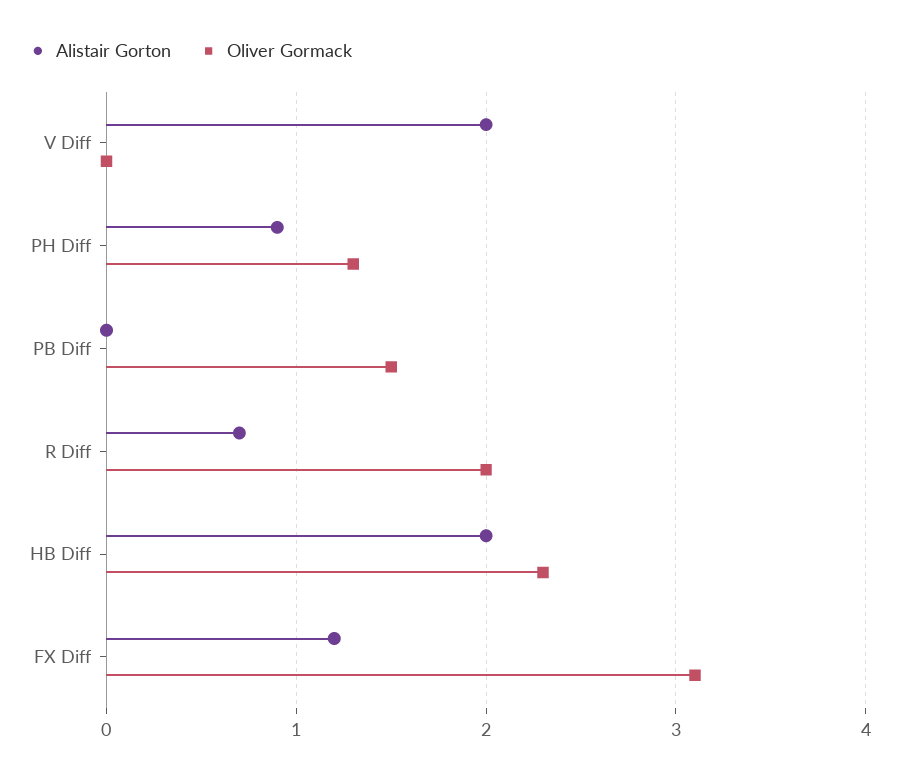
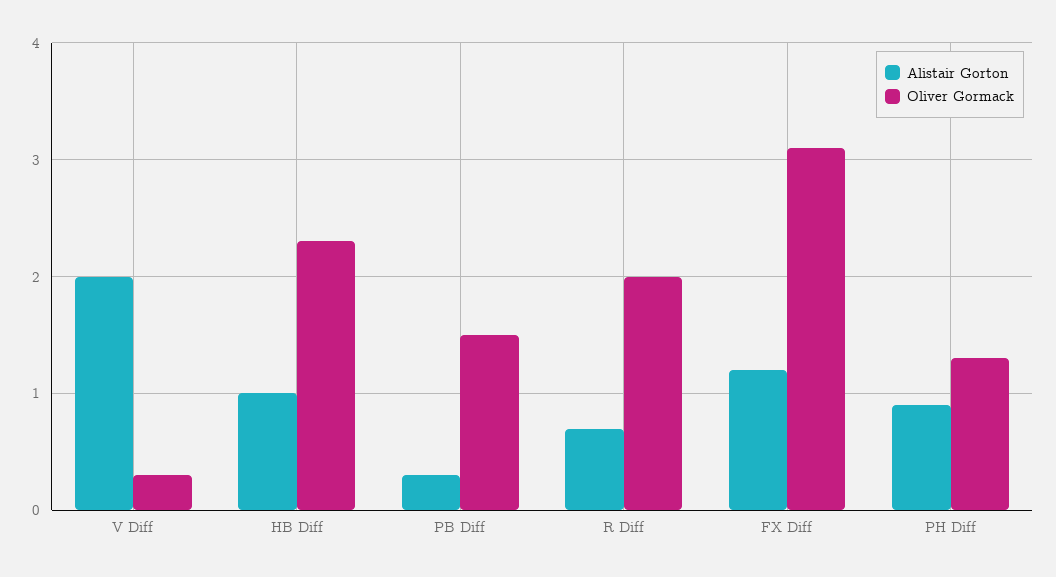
Oliver Gormack, V Diff: 0 -> 0.3
Alistair Gorton, PB Diff: 0 -> 0.3
Alistair Gorton, HB Diff: 2 -> 1

